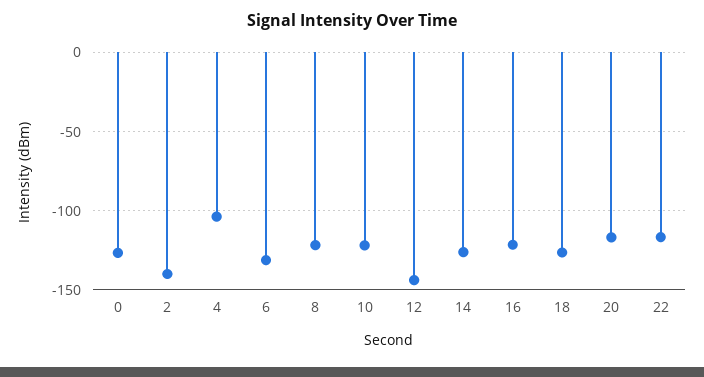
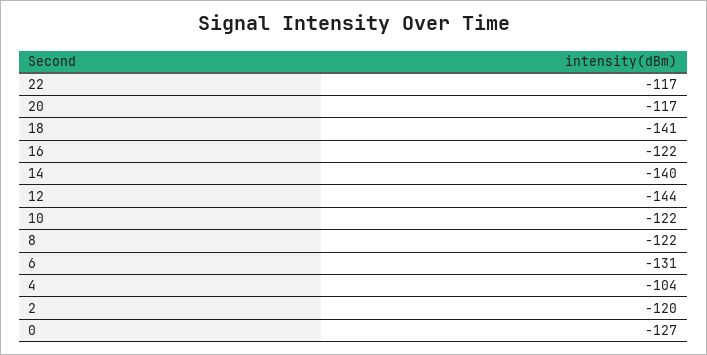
2: -140 -> -120
14: -125 -> -140
18: -125 -> -141

